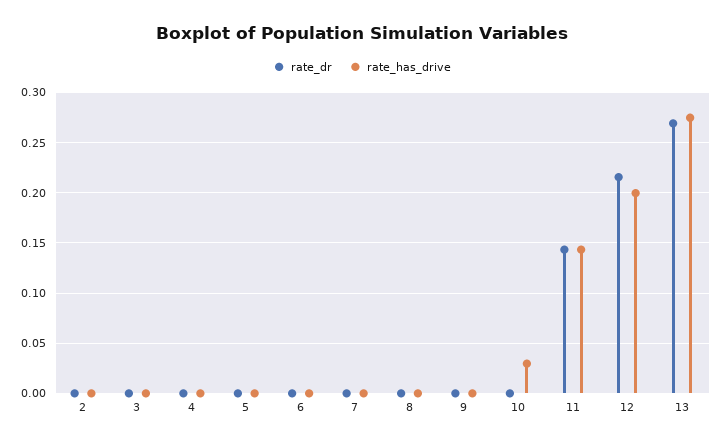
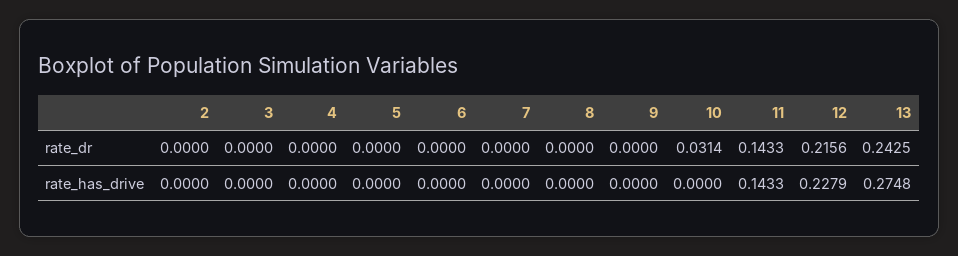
rate_dr, 10: 0 -> 0.0314
rate_has_drive, 10: 0.03 -> 0
rate_has_drive, 12: 0.2 -> 0.2279
rate_dr, 13: 0.27 -> 0.2425

